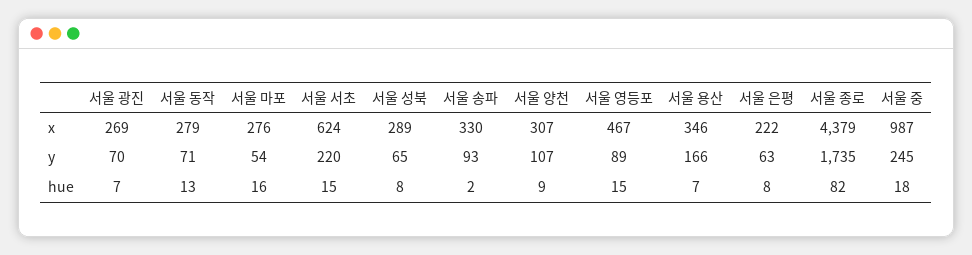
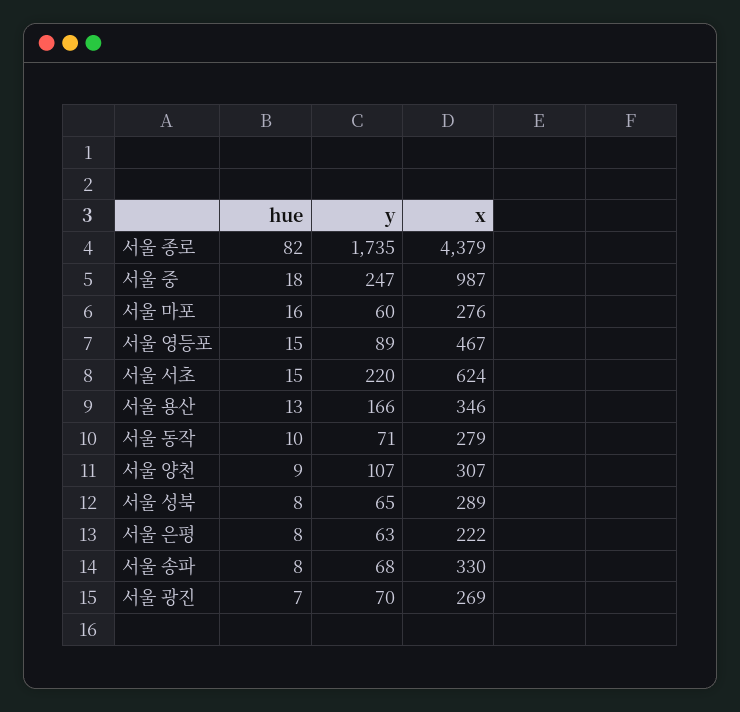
서울 마포, y: 54 -> 60
서울 송파, y: 93 -> 68
서울 중, y: 245 -> 247
서울 동작, hue: 13 -> 10
서울 송파, hue: 2 -> 8
서울 용산, hue: 7 -> 13

